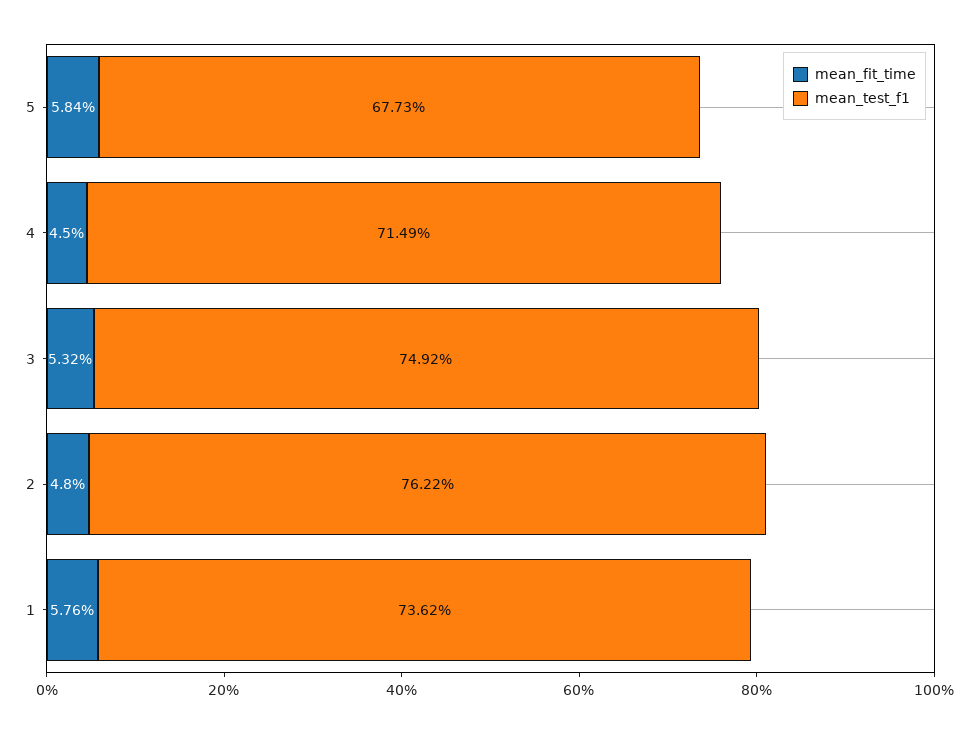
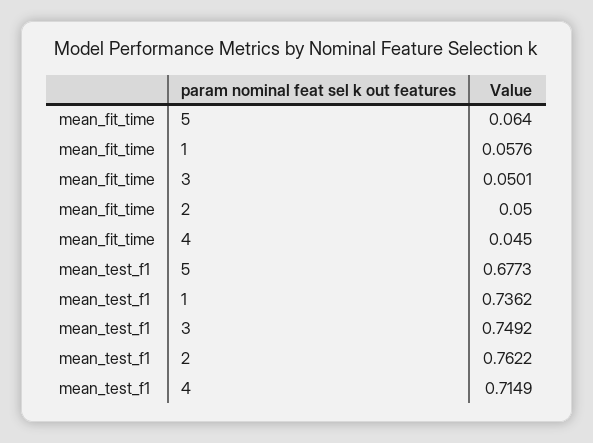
mean_fit_time, 5: 0.0584 -> 0.064
mean_fit_time, 3: 0.0532 -> 0.0501
mean_fit_time, 2: 0.048 -> 0.05

